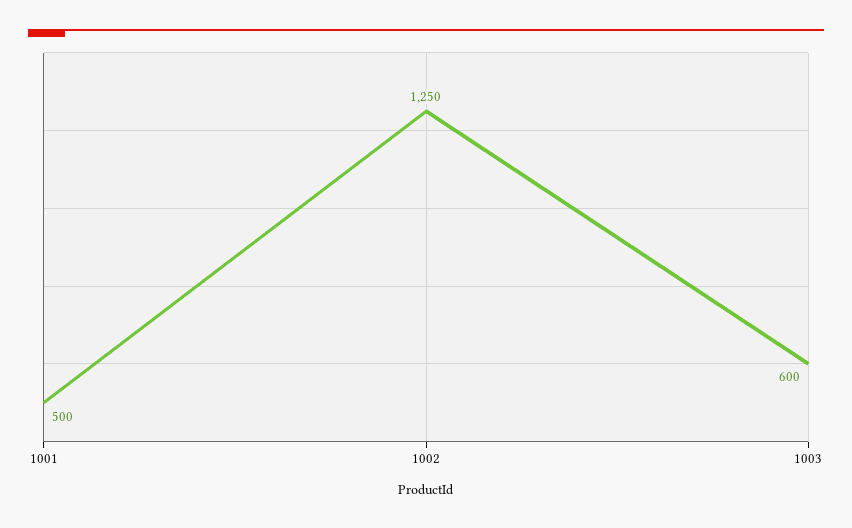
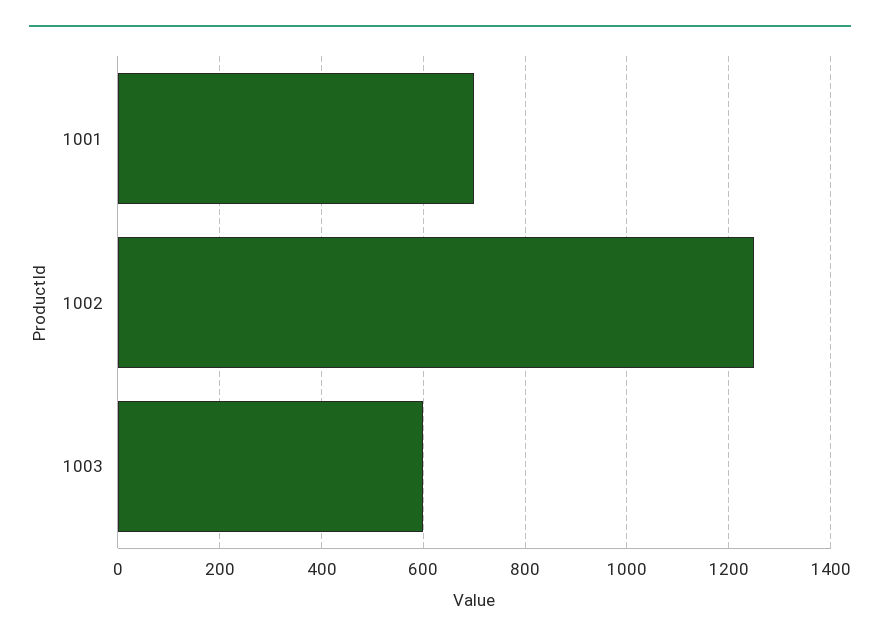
1001: 500 -> 700

